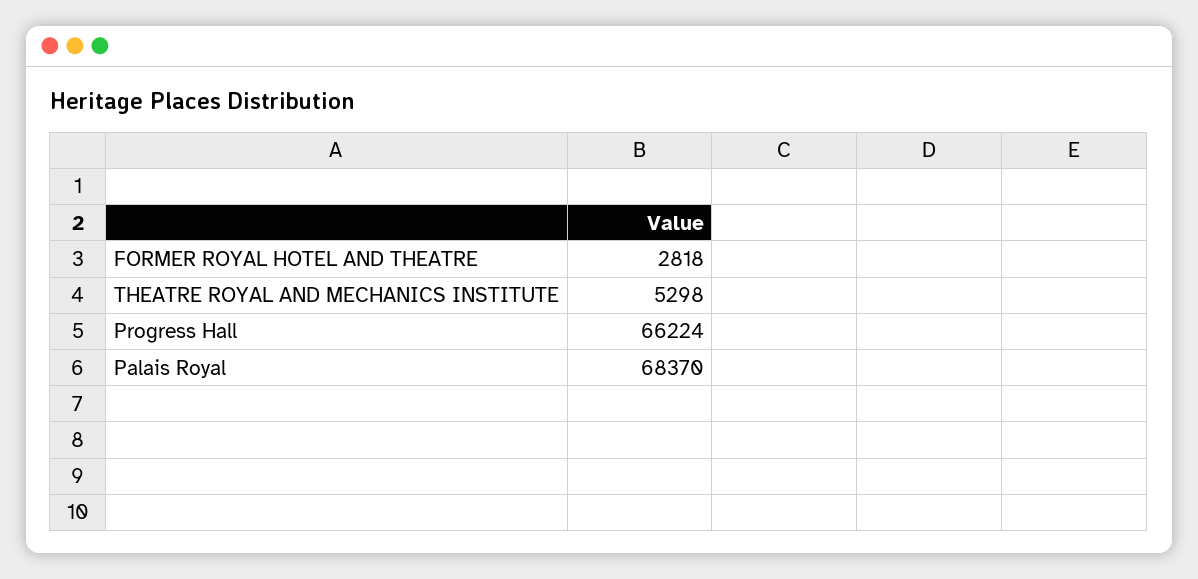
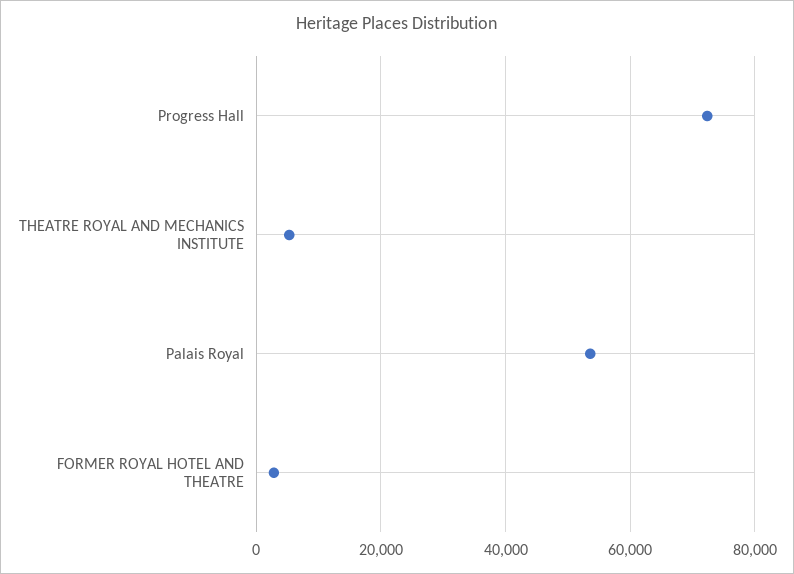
Progress Hall: 66224 -> 72000
Palais Royal: 68370 -> 54000

